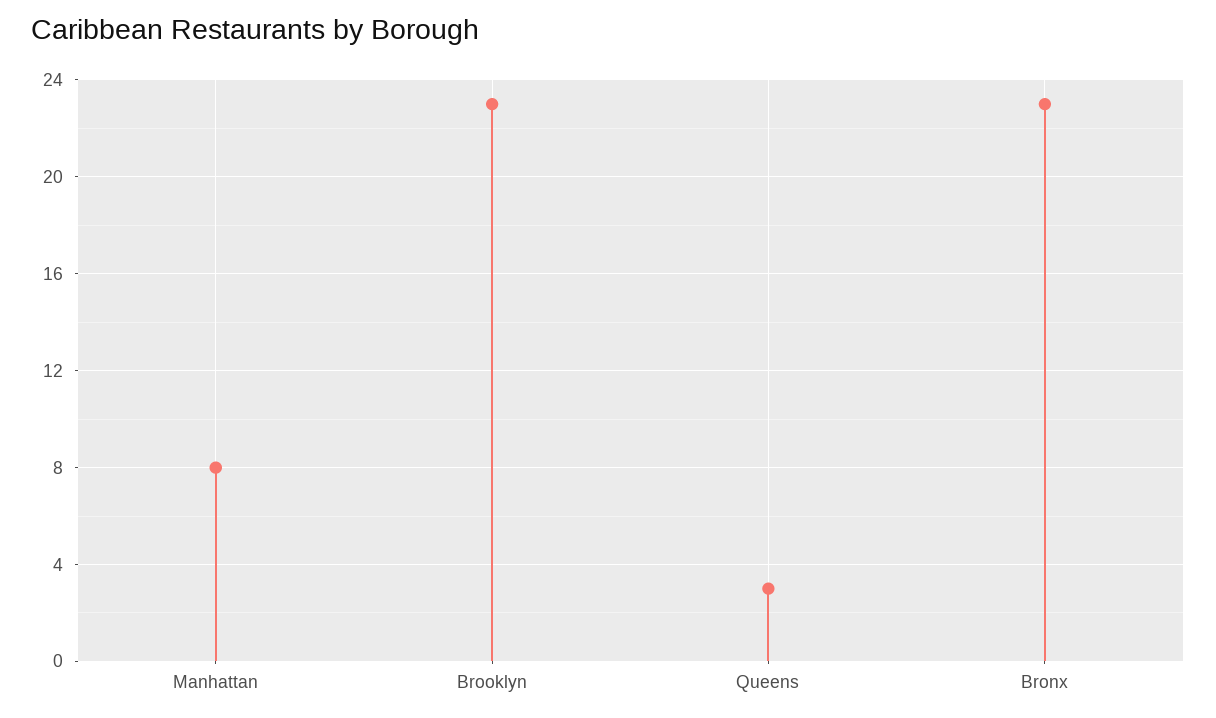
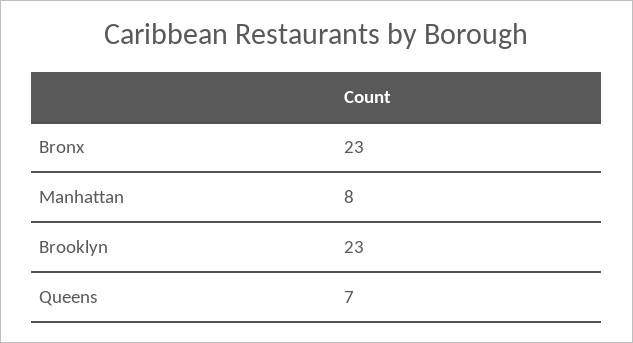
Queens: 3 -> 7

